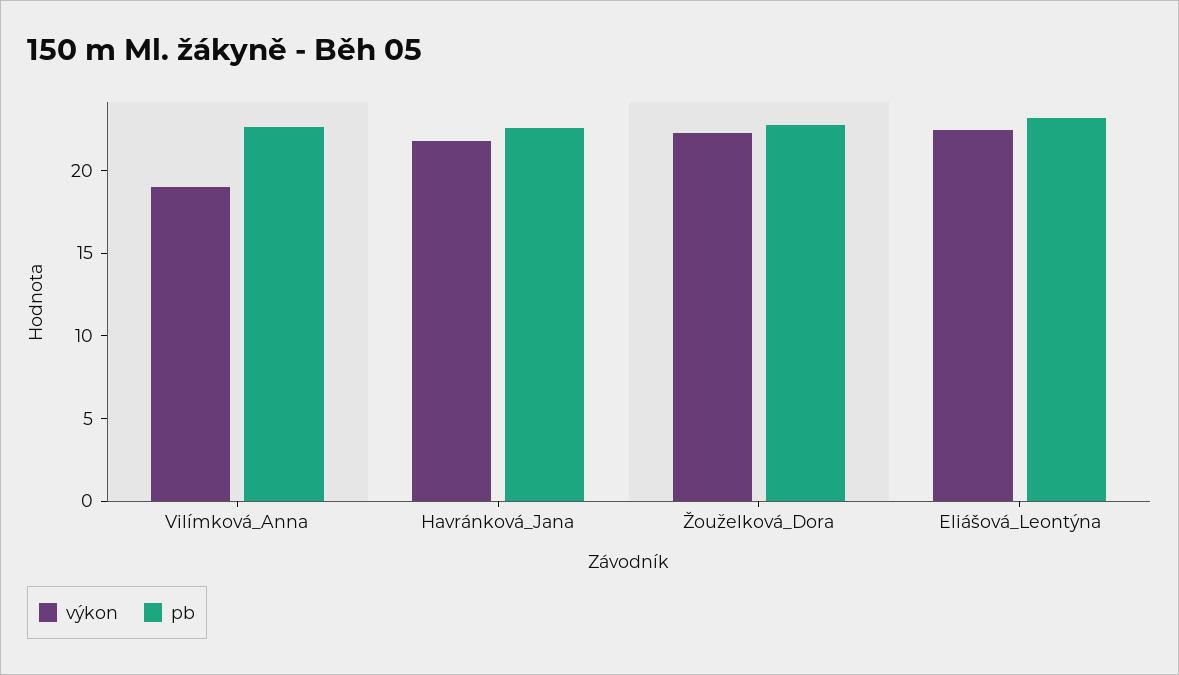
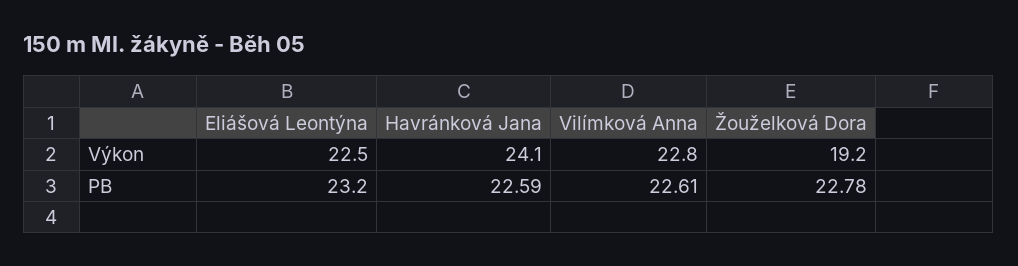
výkon, Vilímková_Anna: 19 -> 22.8
výkon, Havránková_Jana: 22 -> 24.1
výkon, Žouželková_Dora: 22 -> 19.2

